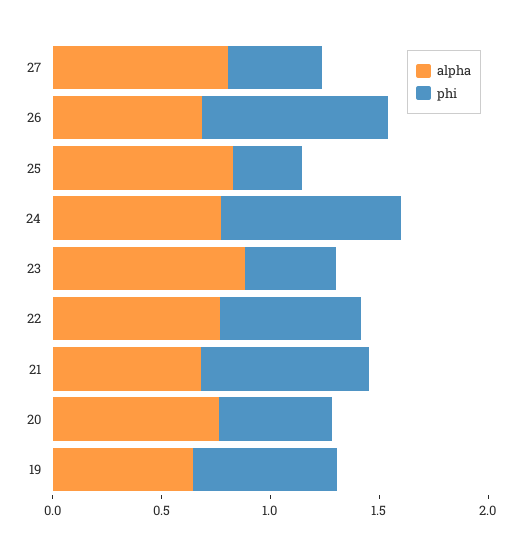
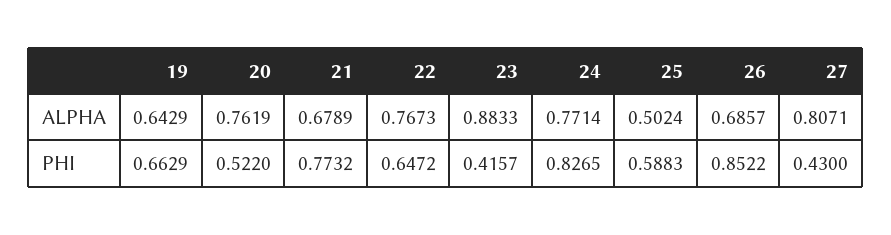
alpha, 25: 0.8 -> 0.5024
phi, 25: 0.3 -> 0.5883

